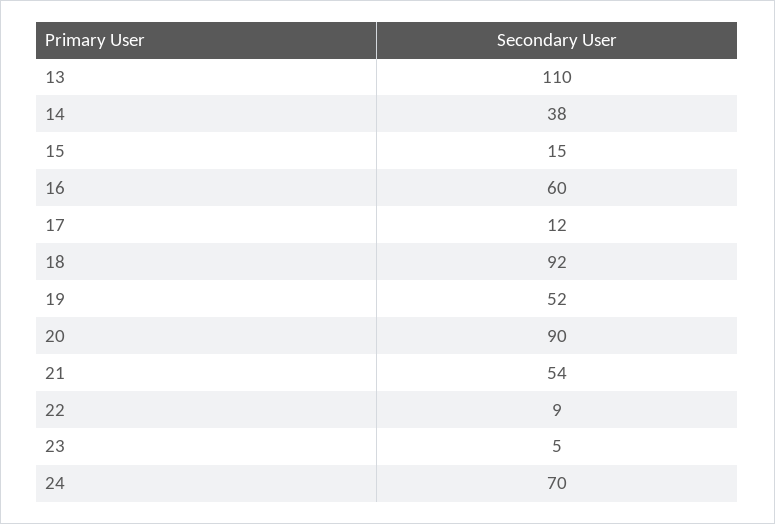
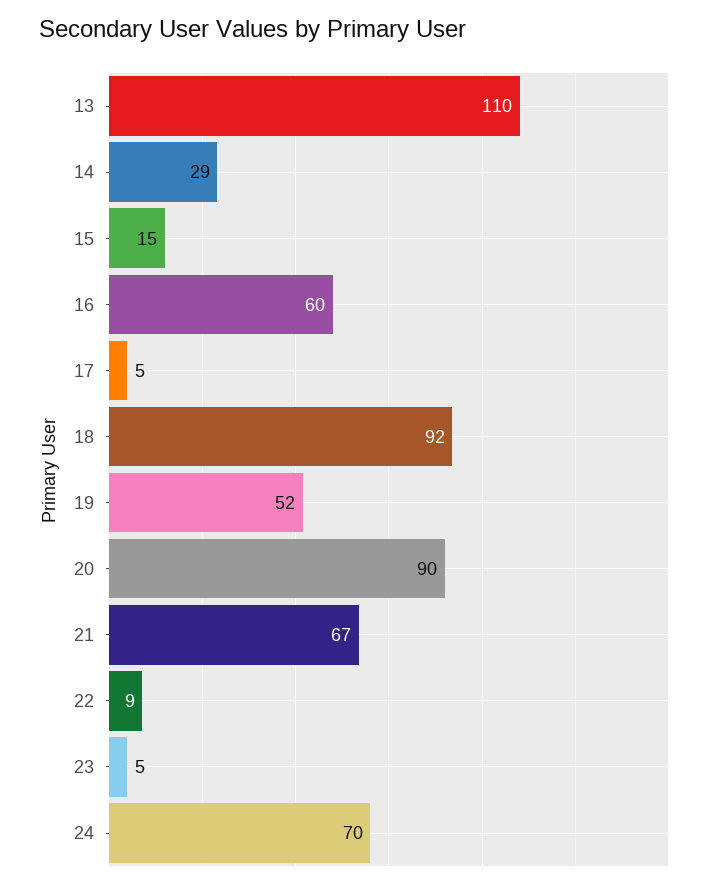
14: 38 -> 29
17: 12 -> 5
21: 54 -> 67

